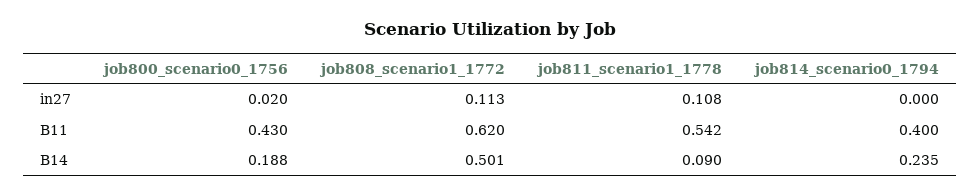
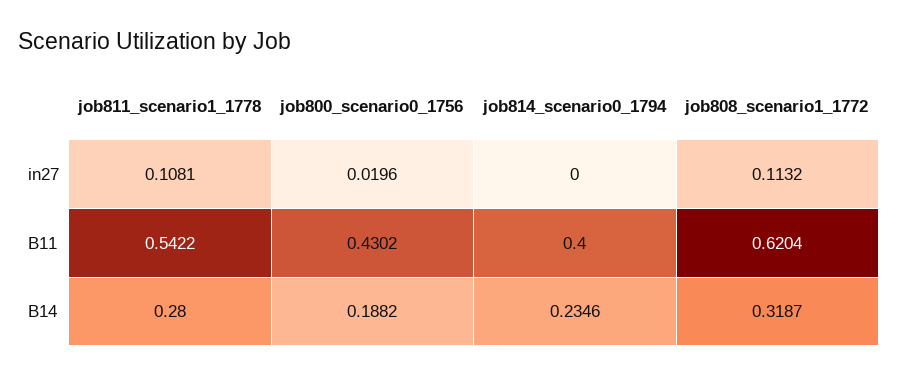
job808_scenario1_1772, B14: 0.501 -> 0.3187
job811_scenario1_1778, B14: 0.09 -> 0.28

